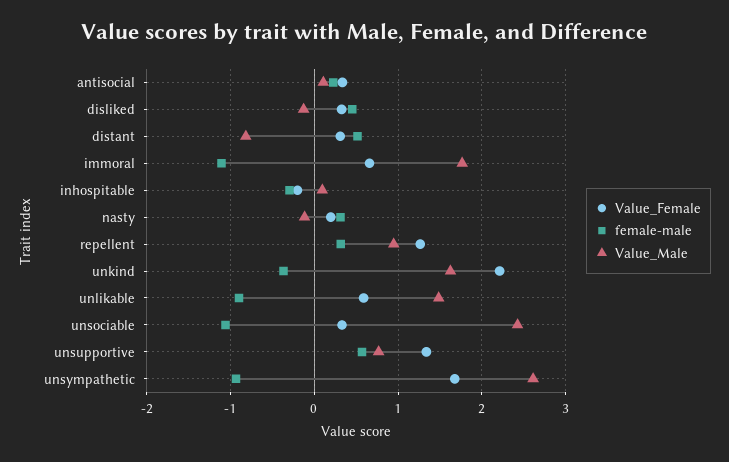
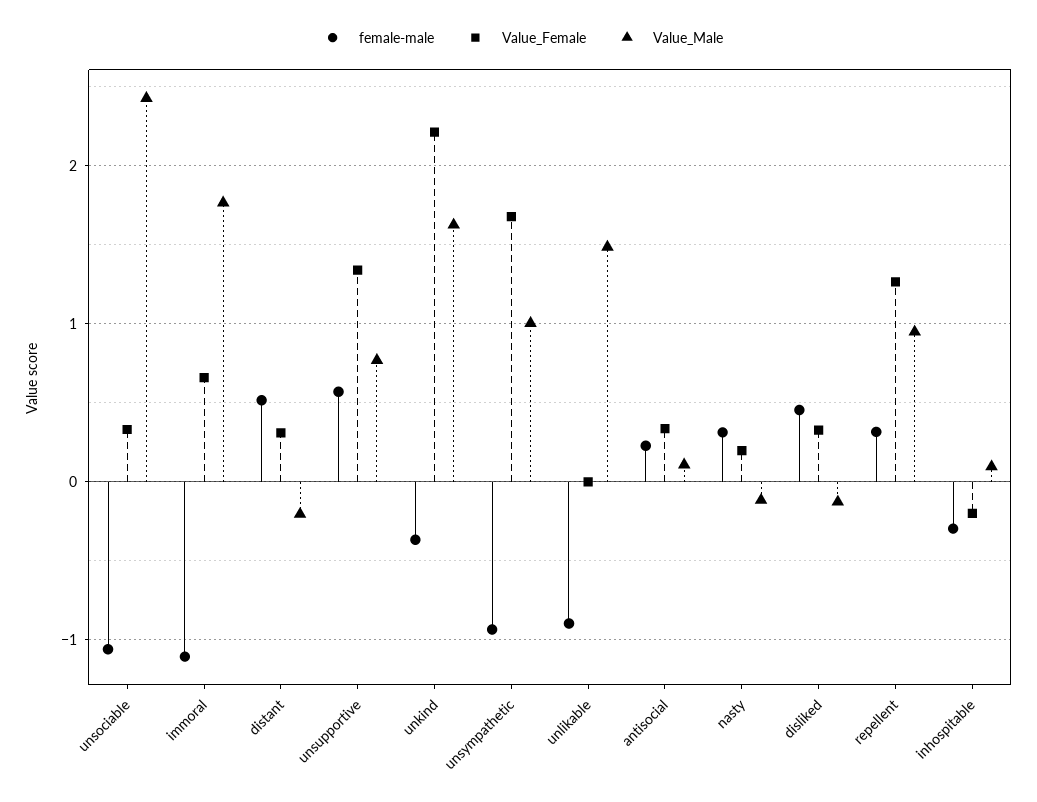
Value_Male, distant: -0.8 -> -0.2
Value_Female, unlikable: 0.6 -> 0
Value_Male, unsympathetic: 2.6 -> 1

